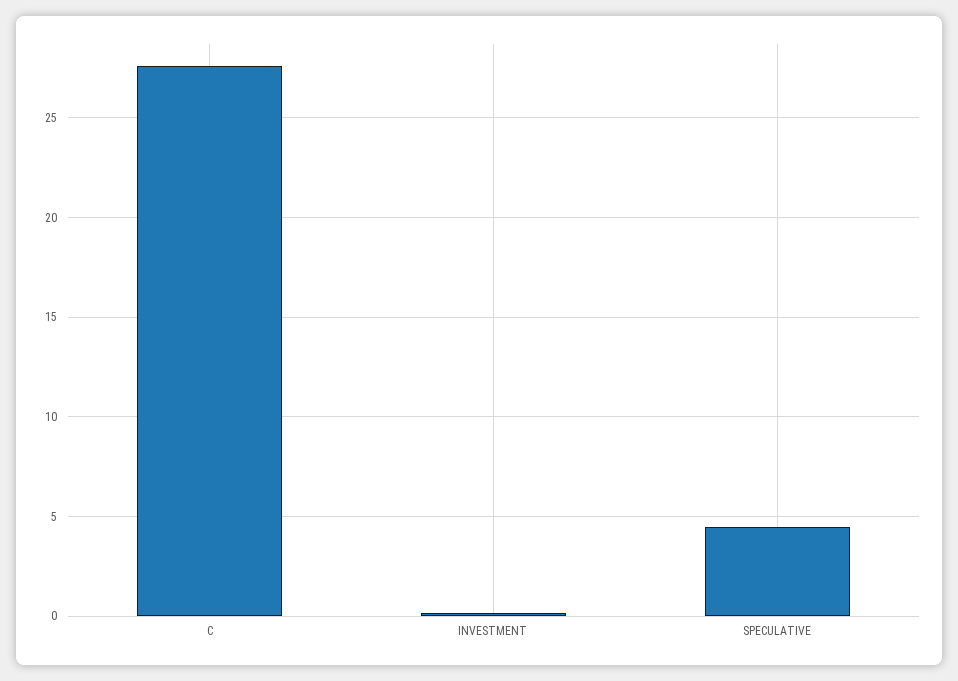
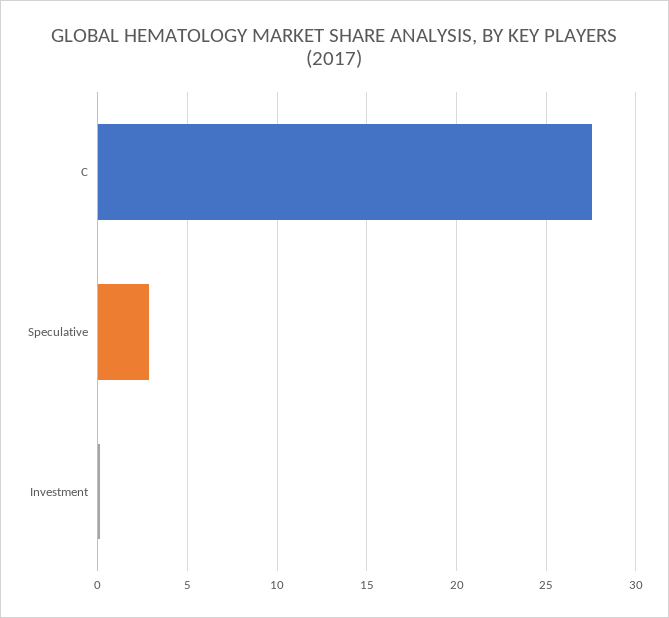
SPECULATIVE: 4.5 -> 3

